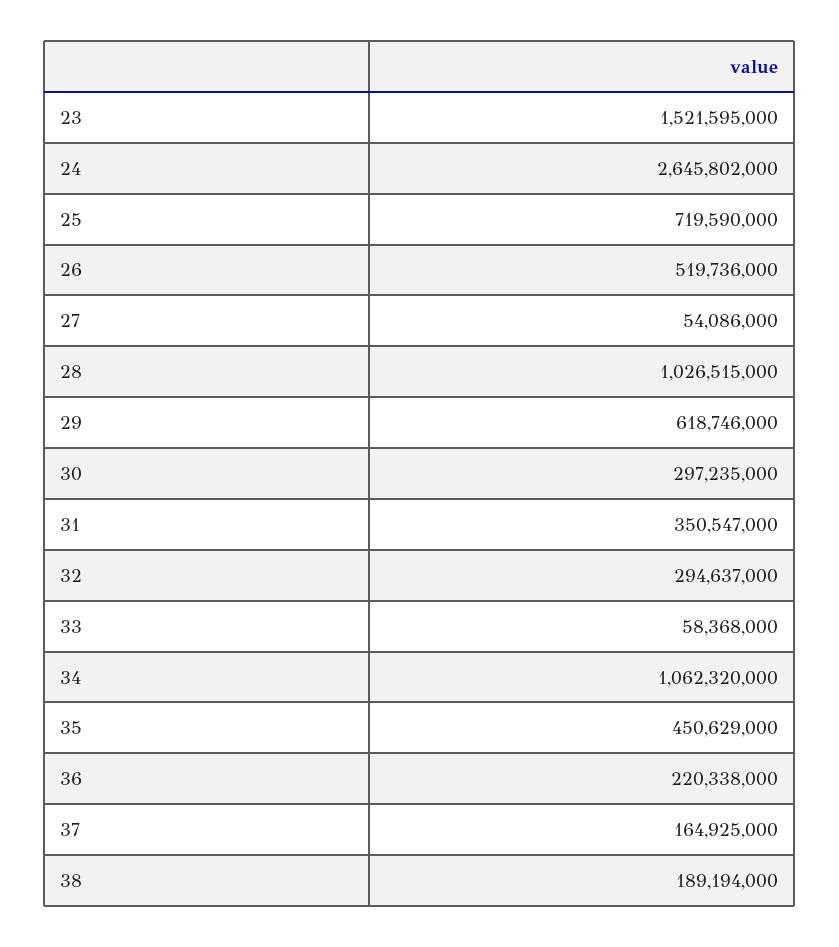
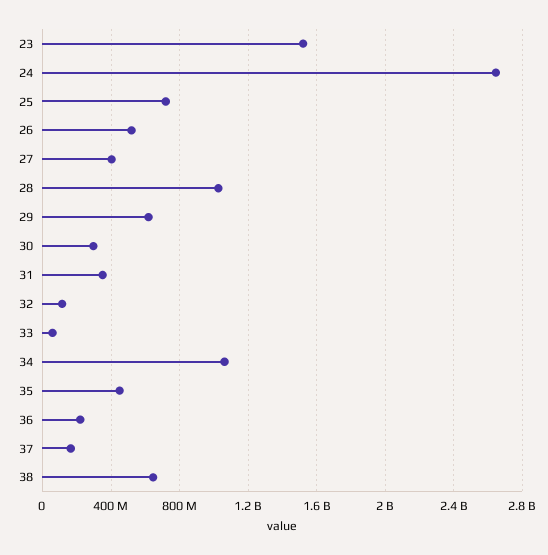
27: 54086000 -> 400000000
32: 294637000 -> 100000000
38: 189194000 -> 650000000

